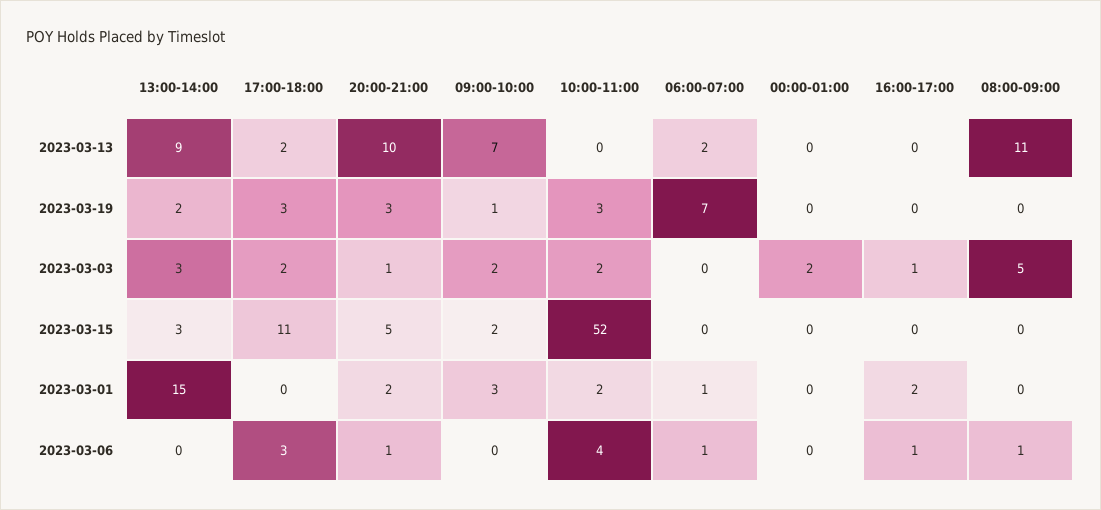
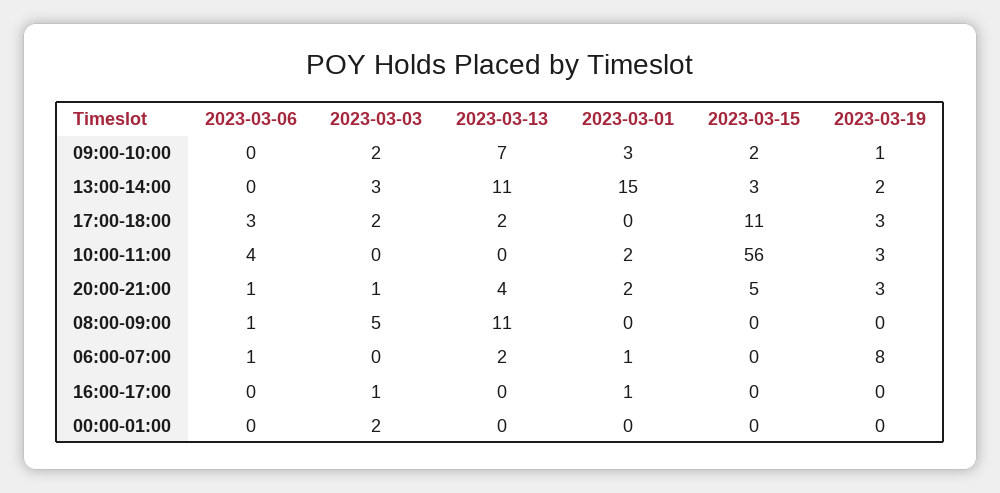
13:00-14:00, 2023-03-13: 9 -> 11
20:00-21:00, 2023-03-13: 10 -> 4
06:00-07:00, 2023-03-19: 7 -> 8
10:00-11:00, 2023-03-03: 2 -> 0
10:00-11:00, 2023-03-15: 52 -> 56
16:00-17:00, 2023-03-01: 2 -> 1
16:00-17:00, 2023-03-06: 1 -> 0

